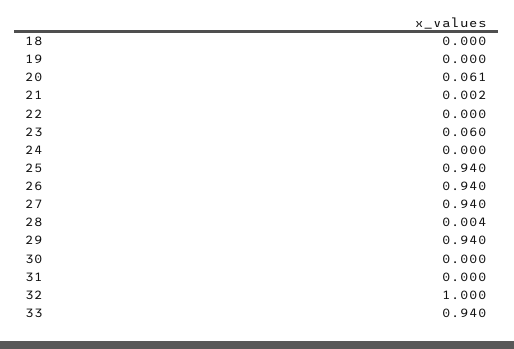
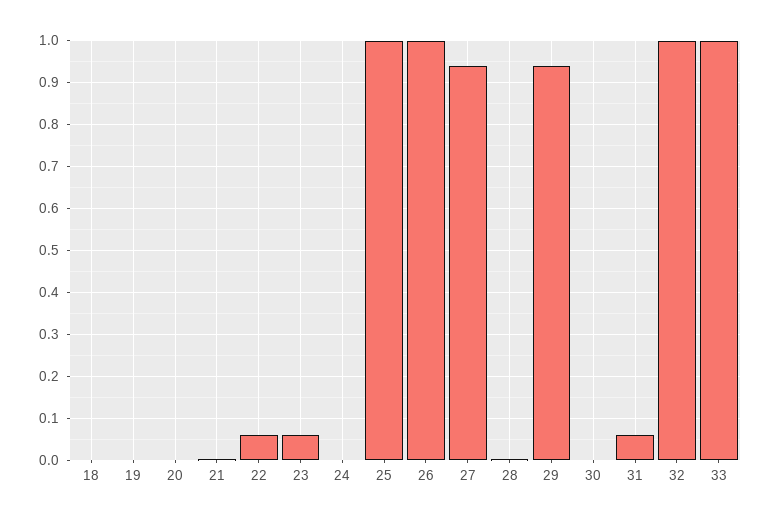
20: 0.061 -> 0
22: 0 -> 0.06
25: 0.94 -> 1
26: 0.94 -> 1
31: 0 -> 0.06
33: 0.94 -> 1

